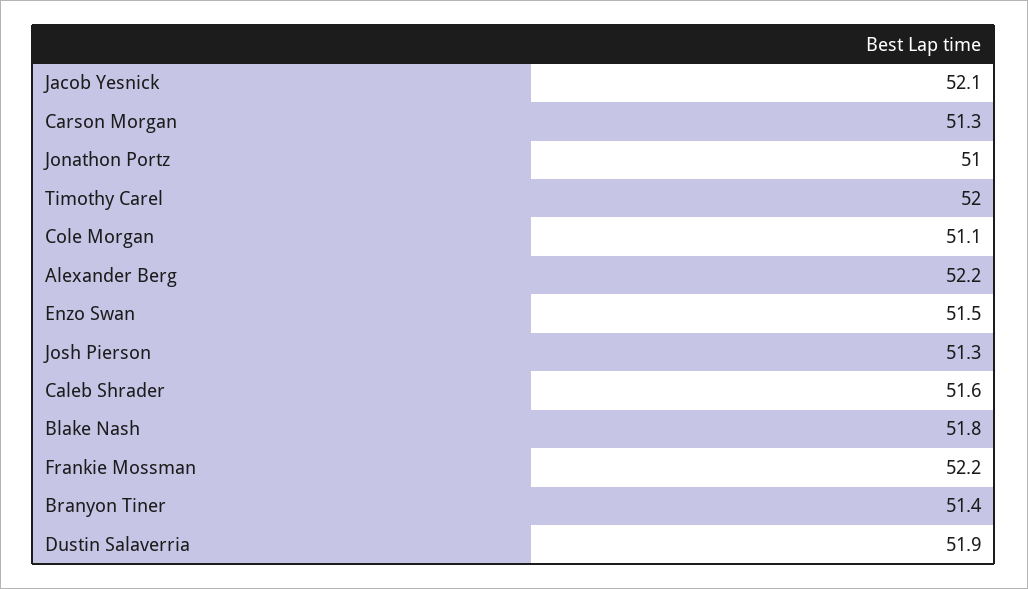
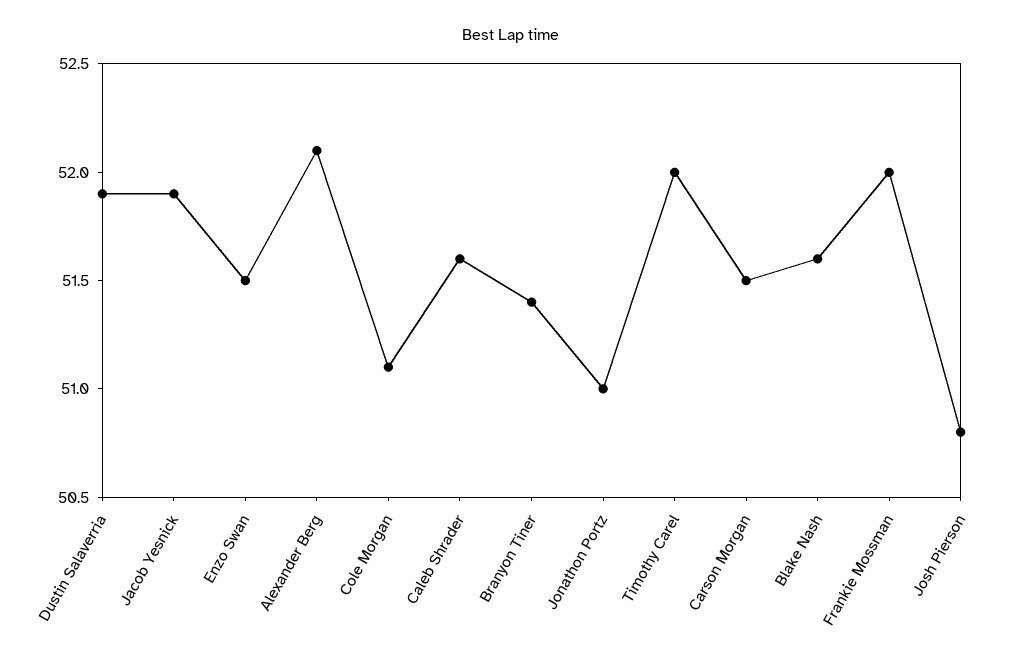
Jacob Yesnick: 52.1 -> 51.9
Carson Morgan: 51.3 -> 51.5
Alexander Berg: 52.2 -> 52.1
Josh Pierson: 51.3 -> 50.8
Blake Nash: 51.8 -> 51.6
Frankie Mossman: 52.2 -> 52

